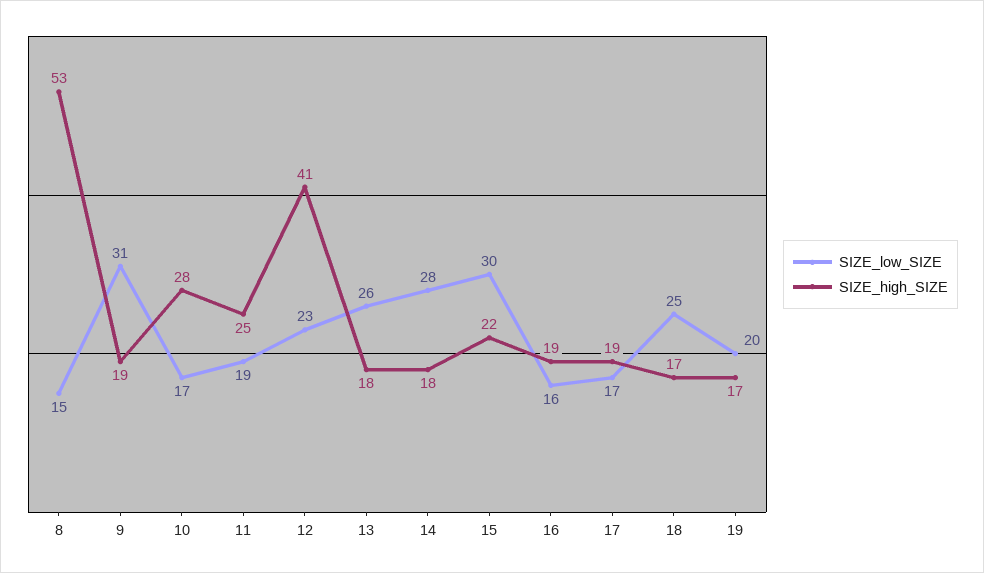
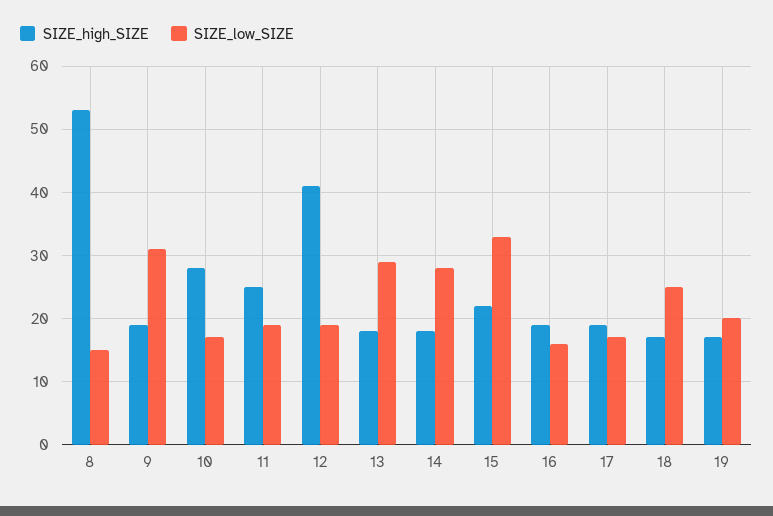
SIZE_low_SIZE, 12: 23 -> 19
SIZE_low_SIZE, 13: 26 -> 29
SIZE_low_SIZE, 15: 30 -> 33

